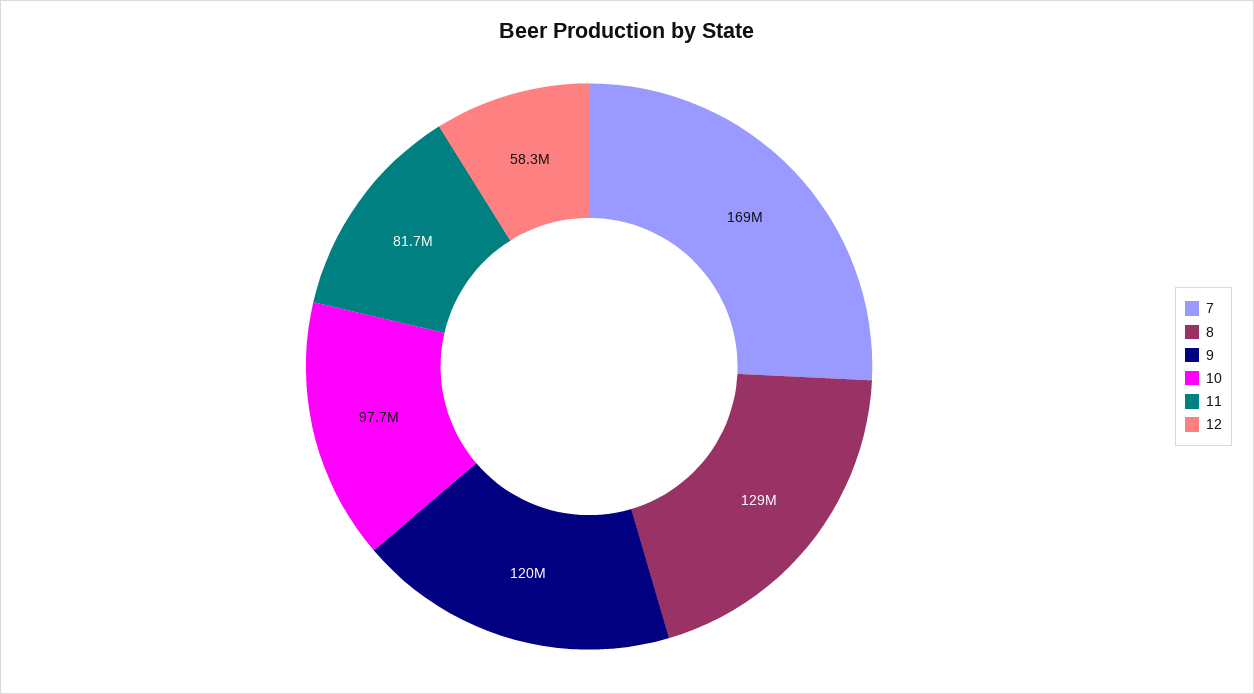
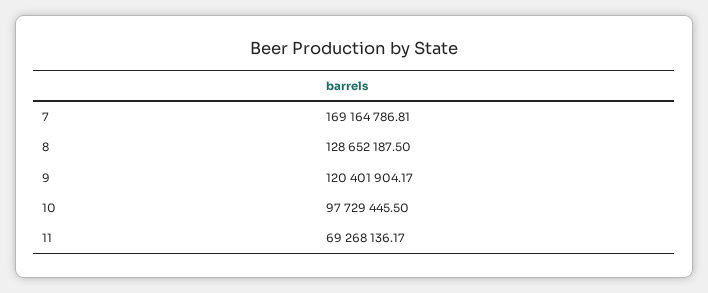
11: 81700000 -> 69268136.17
12: 58300000 -> none

